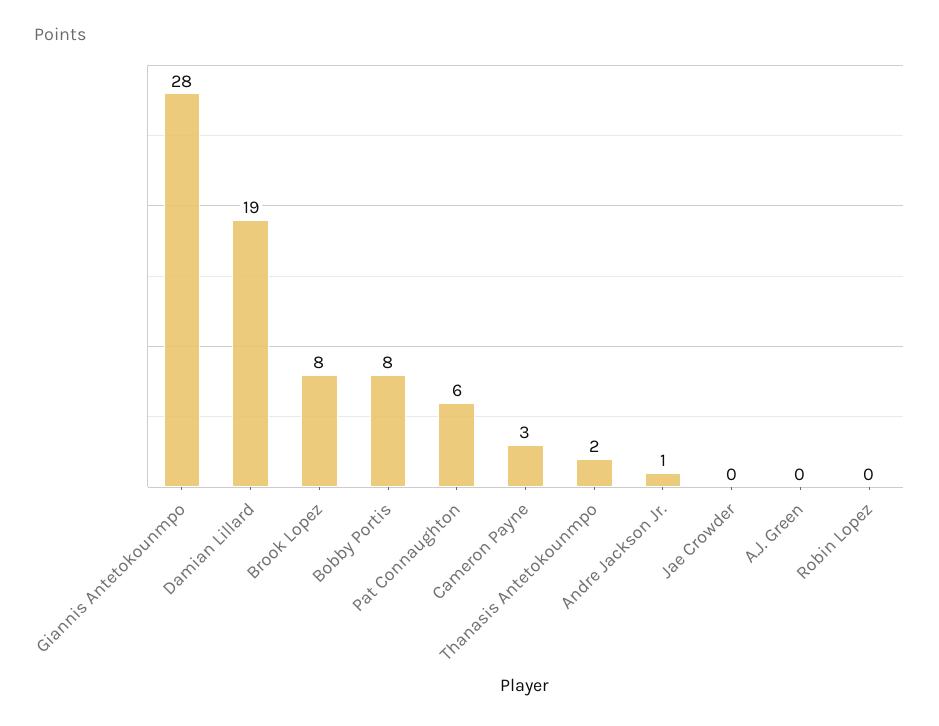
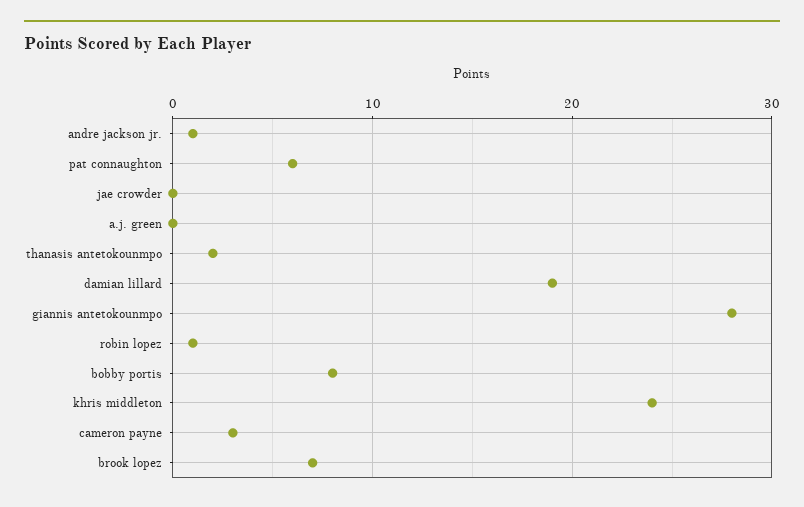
Brook Lopez: 8 -> 7
Robin Lopez: 0 -> 1
khris middleton: none -> 24

